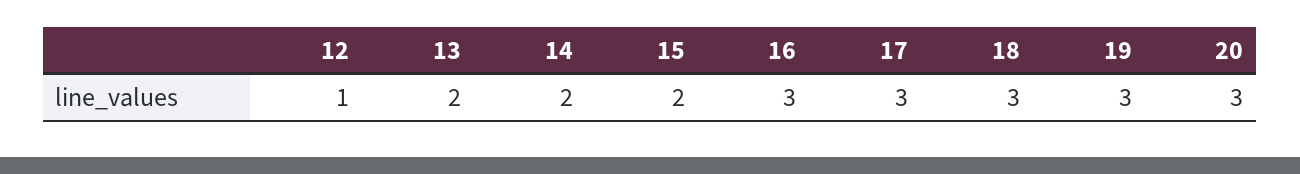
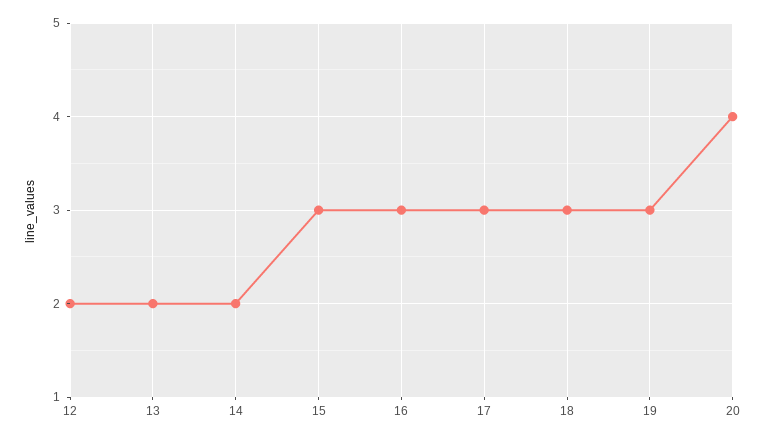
12: 1 -> 2
15: 2 -> 3
20: 3 -> 4

